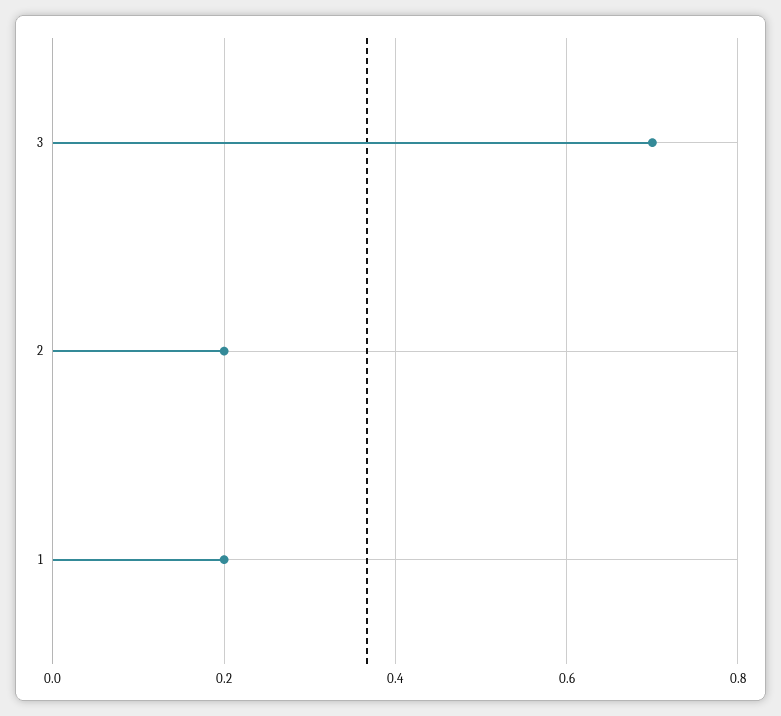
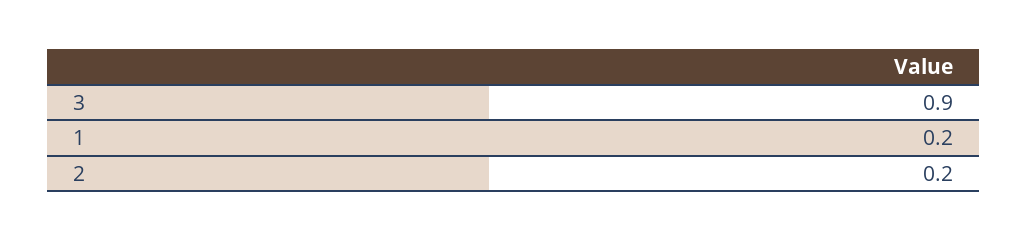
3: 0.7 -> 0.9

